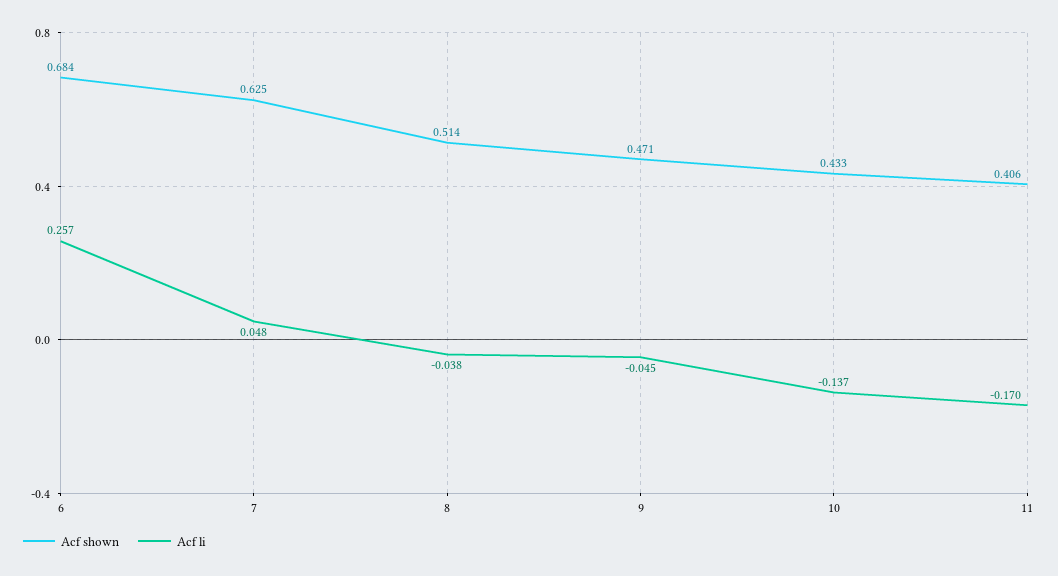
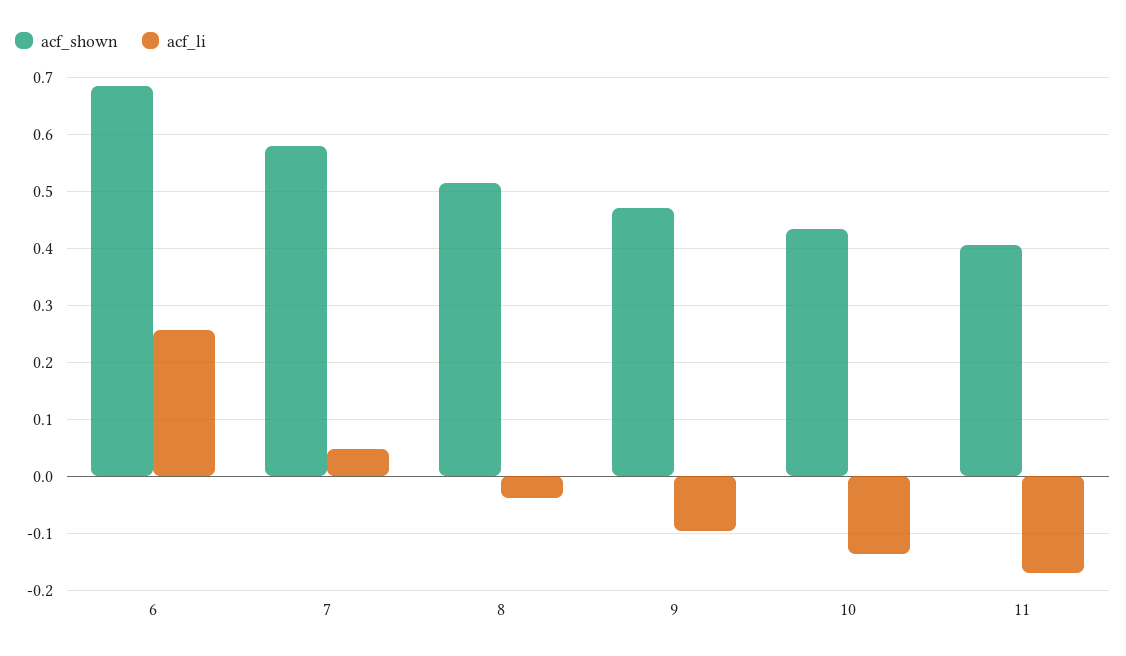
Acf shown, 7: 0.625 -> 0.58
Acf li, 9: -0.045 -> -0.1

